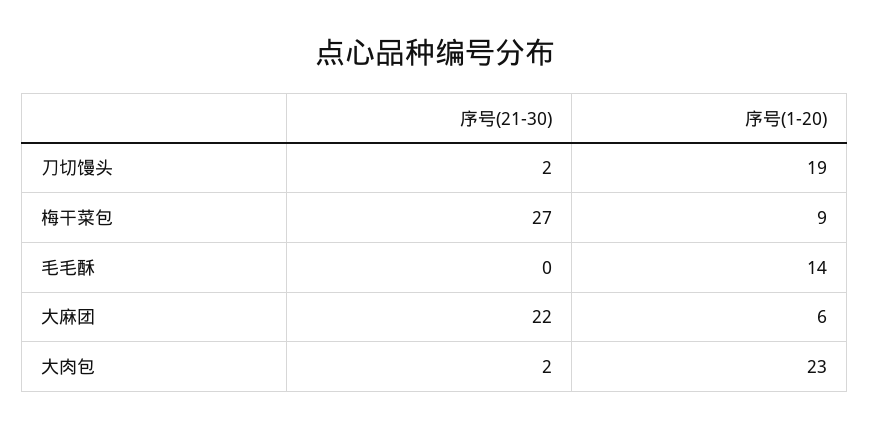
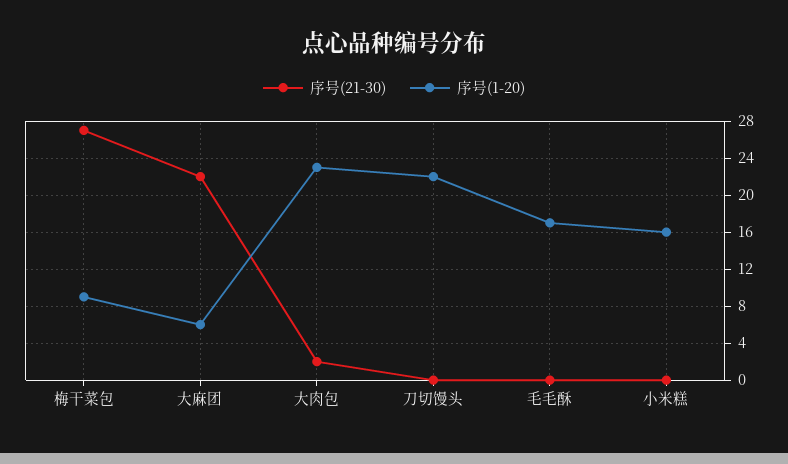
序号(21-30), 刀切馒头: 2 -> 0
序号(1-20), 刀切馒头: 19 -> 22
序号(1-20), 毛毛酥: 14 -> 17
序号(21-30), 小米糕: none -> 0
序号(1-20), 小米糕: none -> 16

